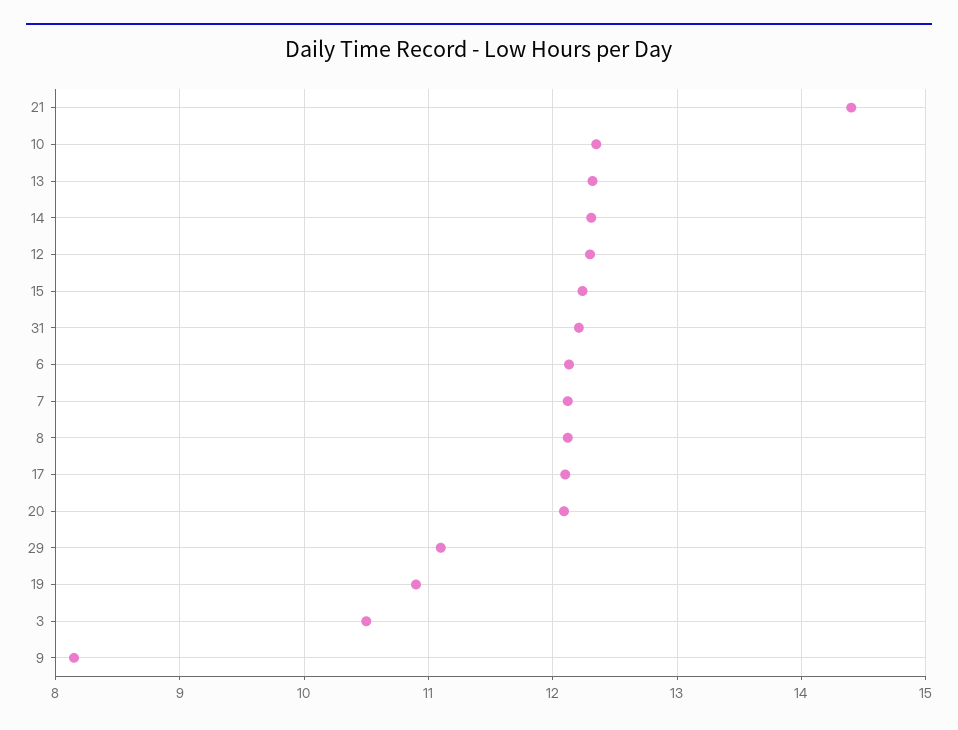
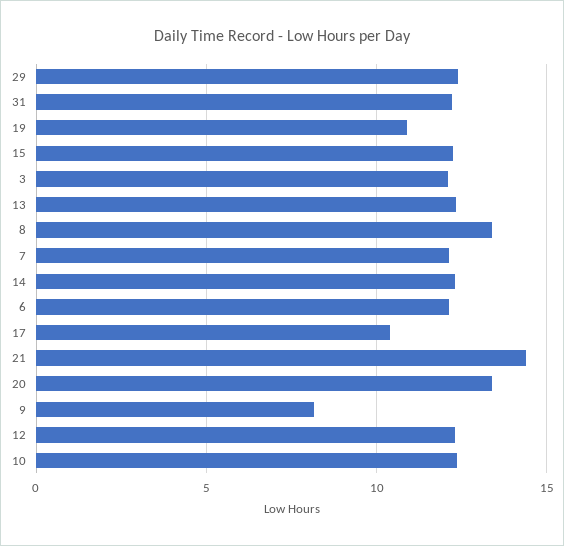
8: 12.1 -> 13.5
17: 12.1 -> 10.5
20: 12.1 -> 13.5
29: 11.1 -> 12.5
3: 10.5 -> 12

